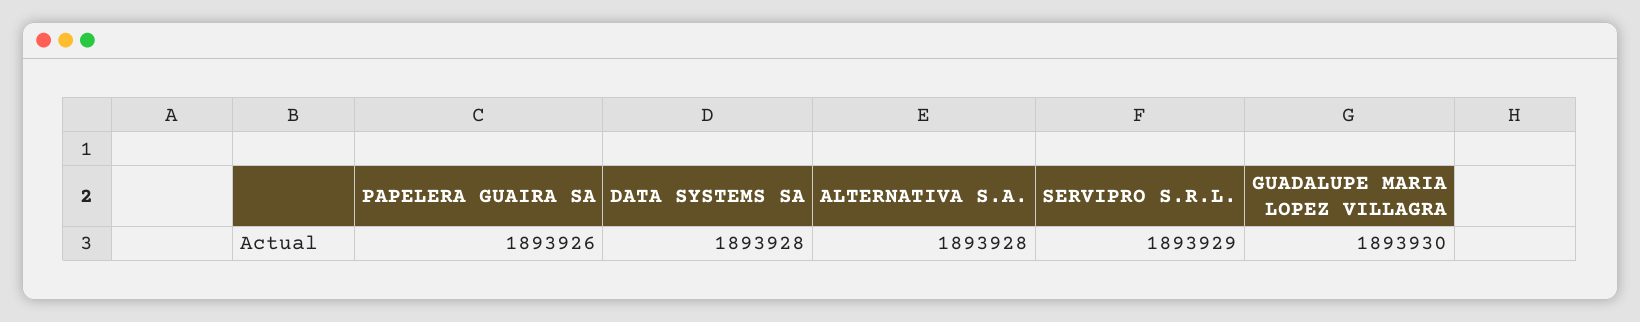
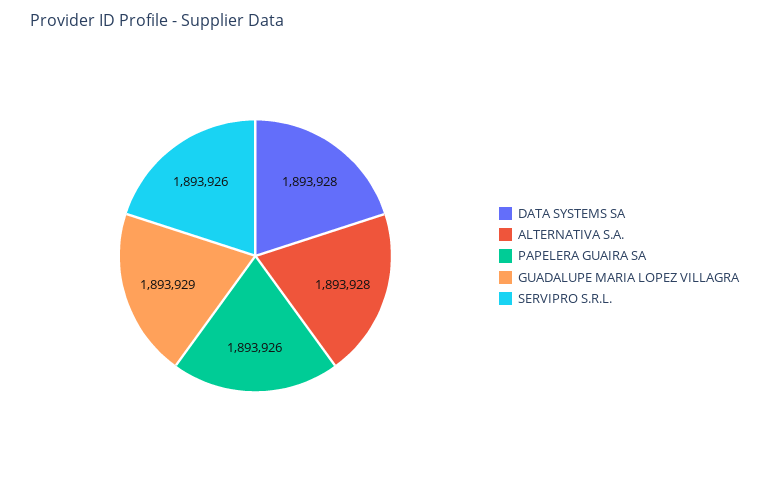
SERVIPRO S.R.L.: 1893929 -> 1893926
GUADALUPE MARIA LOPEZ VILLAGRA: 1893930 -> 1893929

